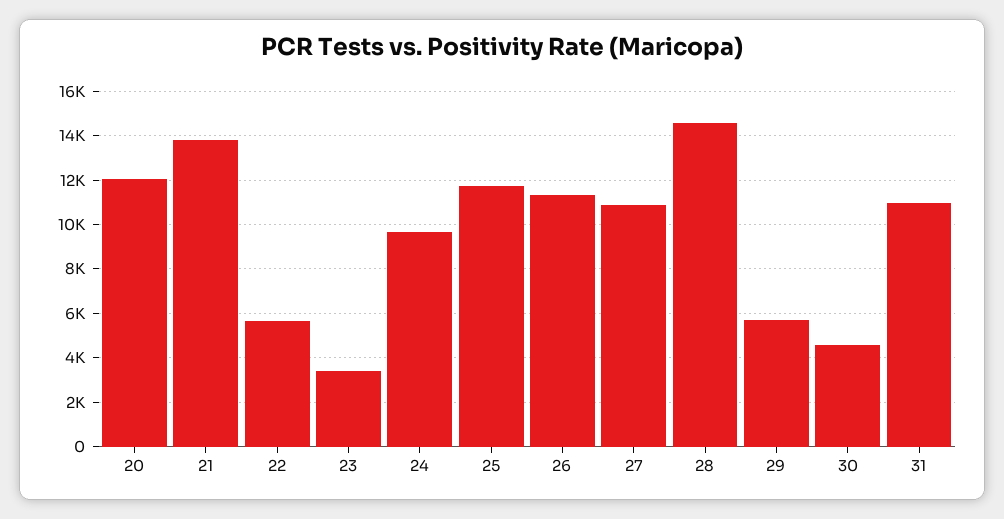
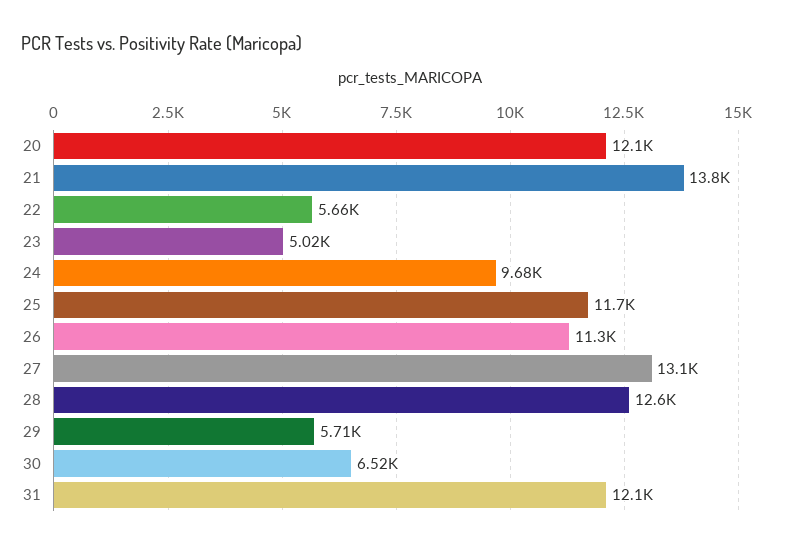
23: 3500 -> 5020
27: 11000 -> 13100
28: 14500 -> 12600
30: 4500 -> 6520
31: 11000 -> 12100

